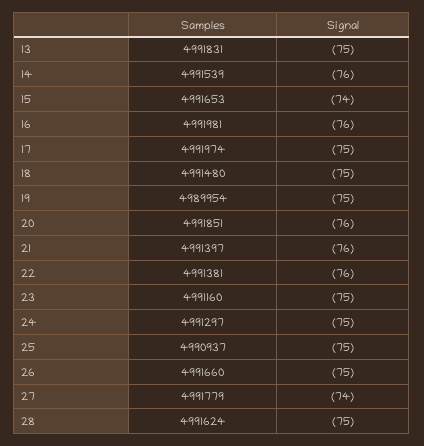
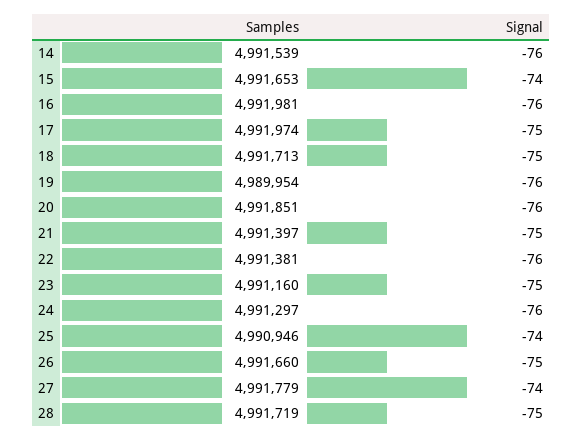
Samples, 13: 4991831 -> none
Signal, 13: -75 -> none
Samples, 18: 4991480 -> 4991713
Signal, 19: -75 -> -76
Signal, 21: -76 -> -75
Signal, 24: -75 -> -76
Samples, 25: 4990937 -> 4990946
Signal, 25: -75 -> -74
Samples, 28: 4991624 -> 4991719

